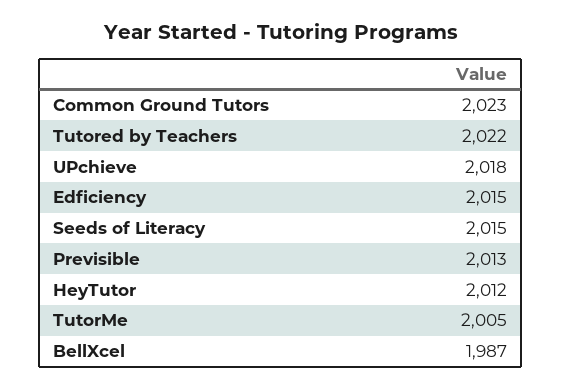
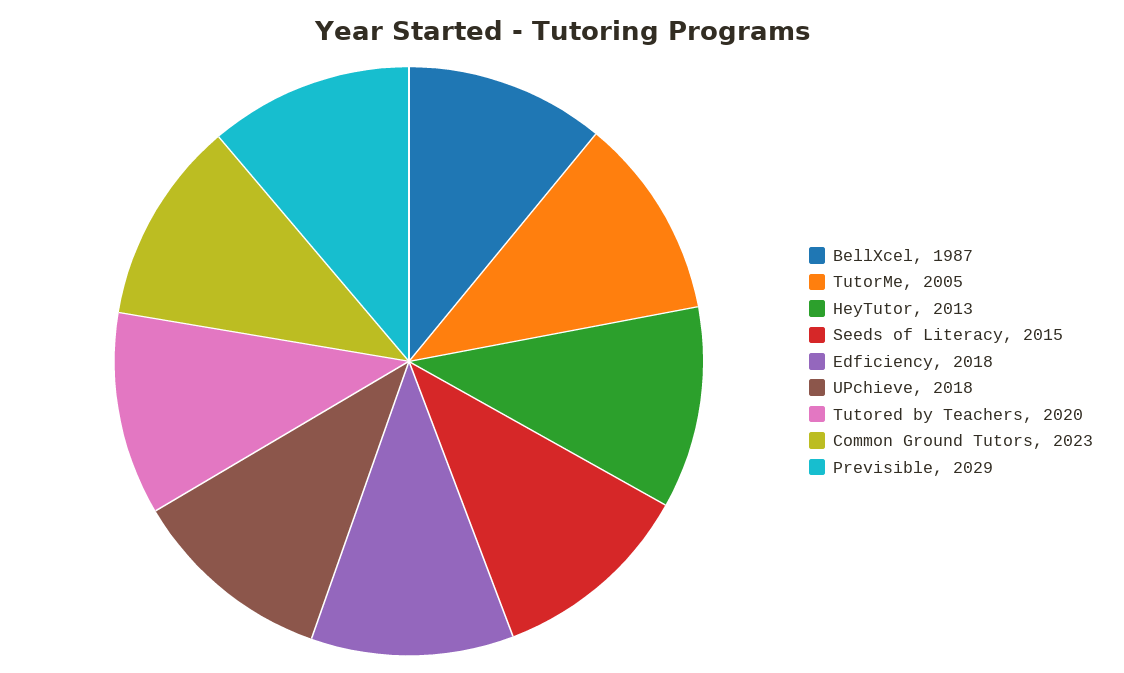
Tutored by Teachers: 2022 -> 2020
Edficiency: 2015 -> 2018
Previsible: 2013 -> 2029
HeyTutor: 2012 -> 2013

